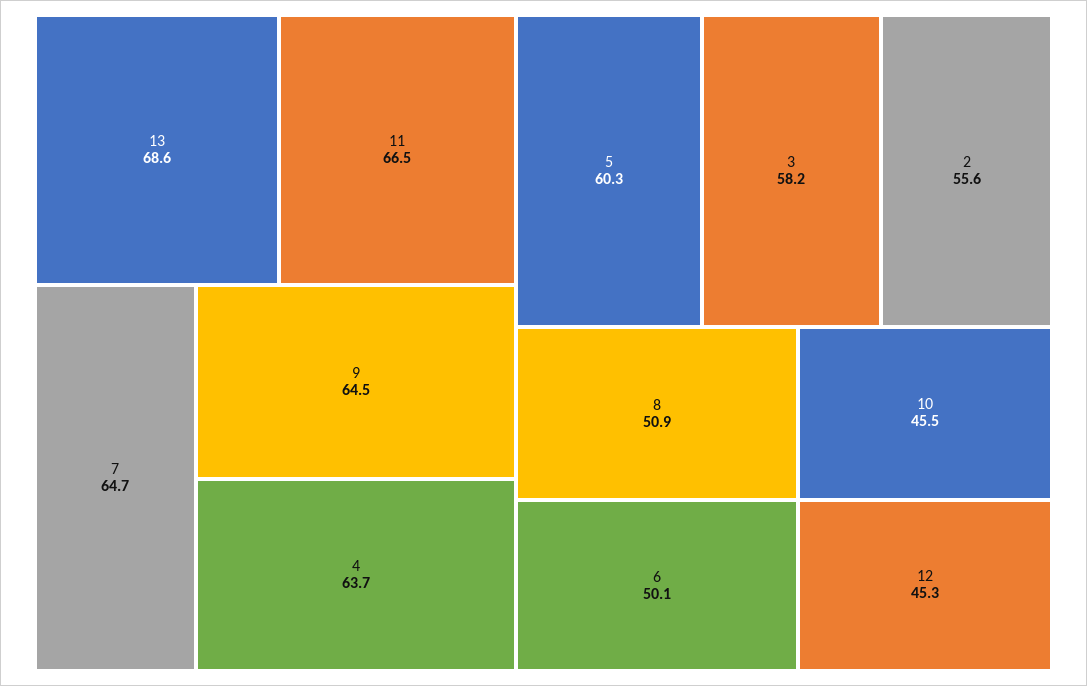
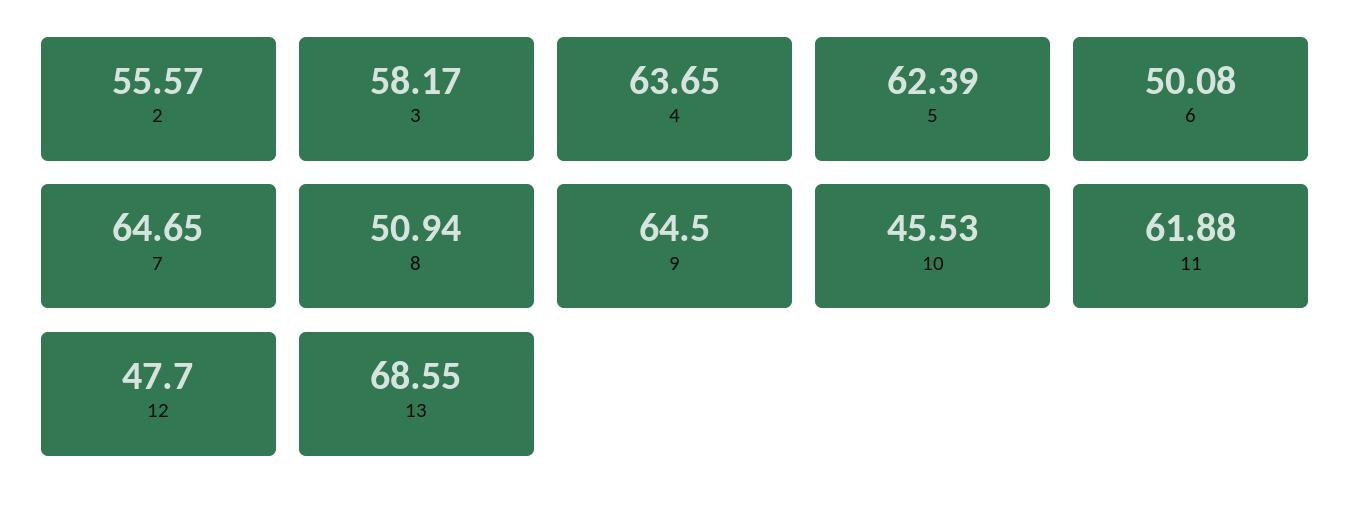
11: 66.5 -> 61.88
5: 60.3 -> 62.39
12: 45.3 -> 47.7

